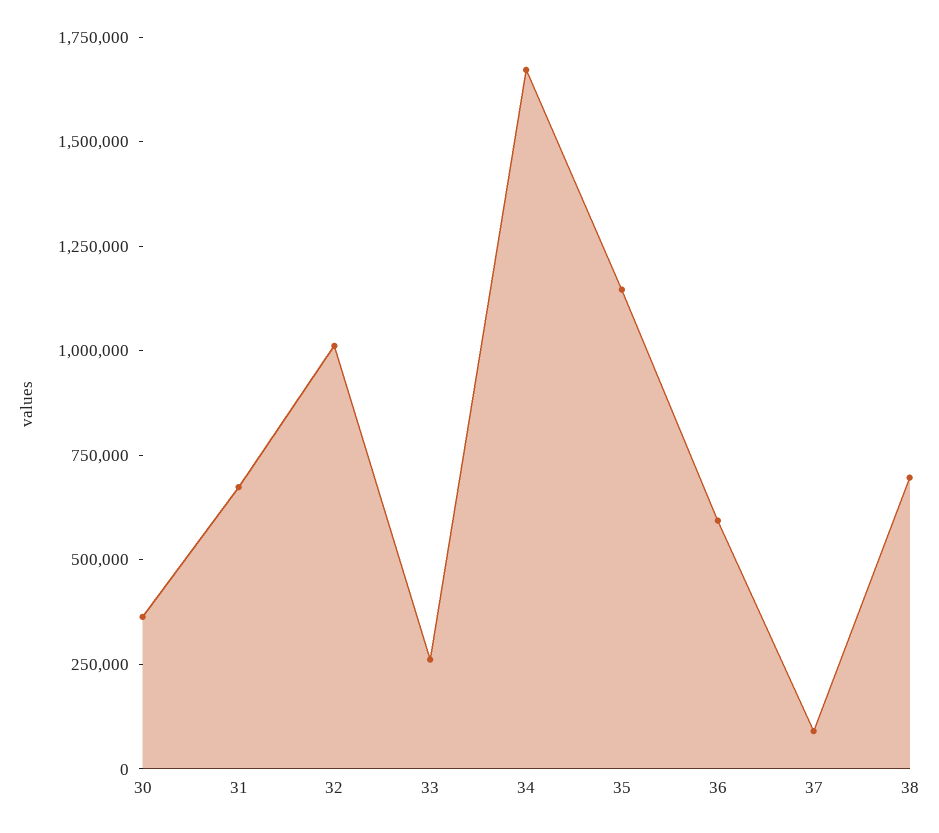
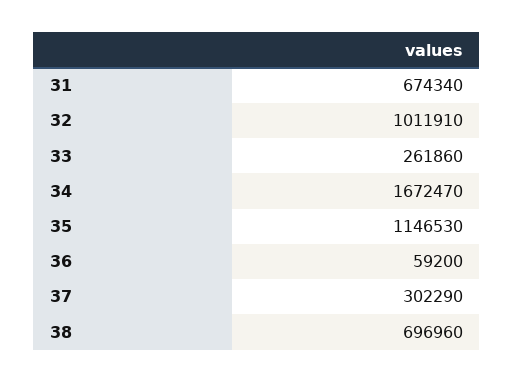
30: 350000 -> none
36: 600000 -> 59200
37: 100000 -> 302290

